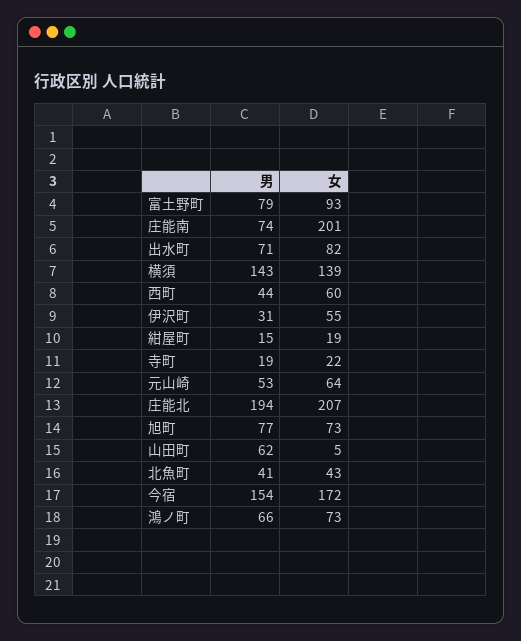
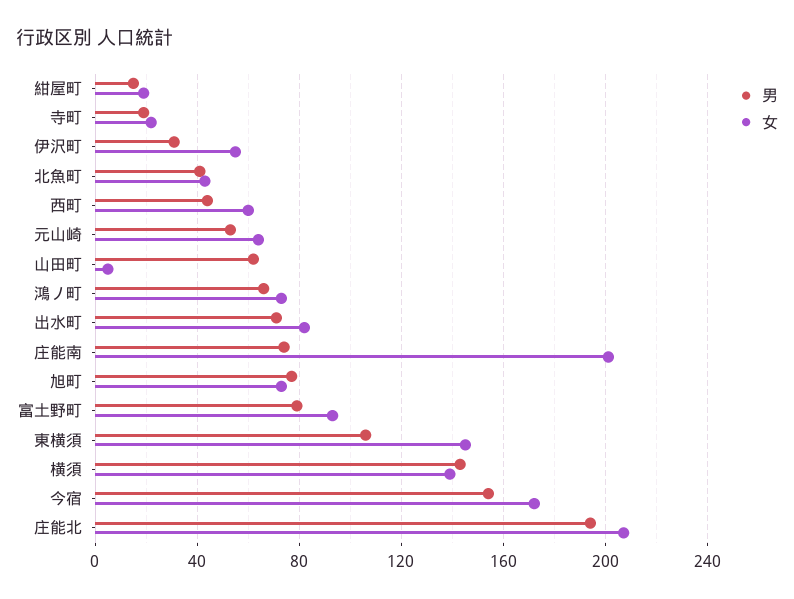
男, 東横須: none -> 105
女, 東横須: none -> 145

